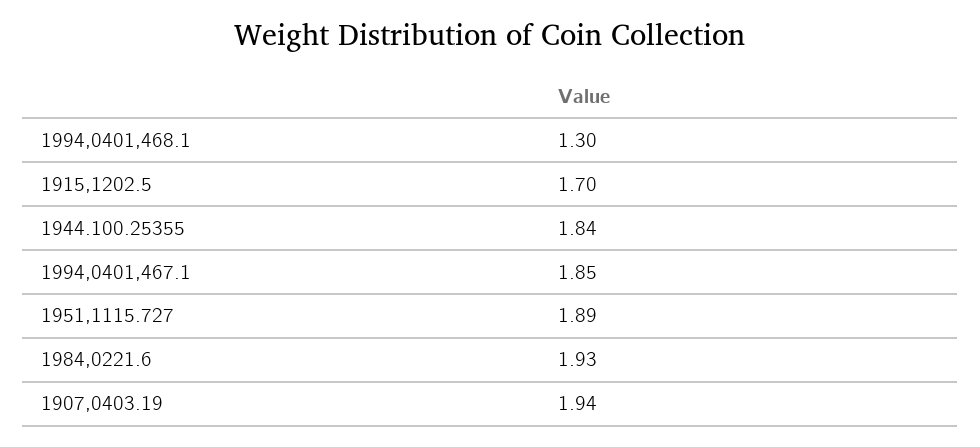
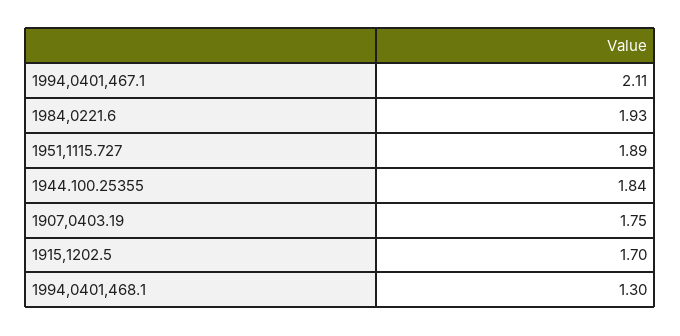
1994,0401,467.1: 1.85 -> 2.11
1907,0403.19: 1.94 -> 1.75

